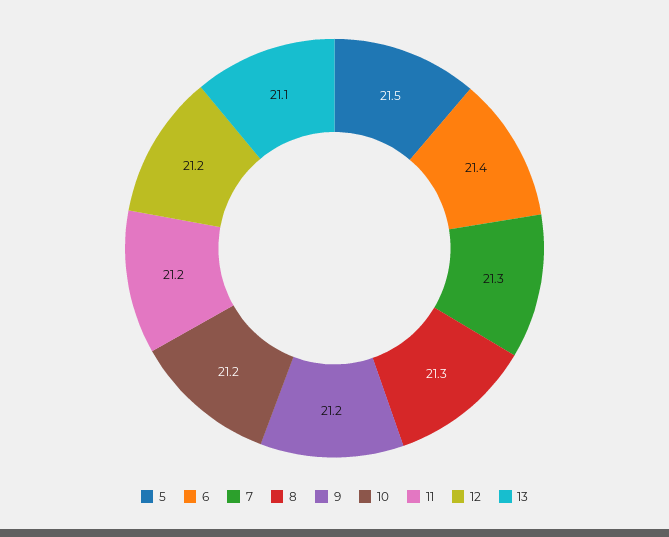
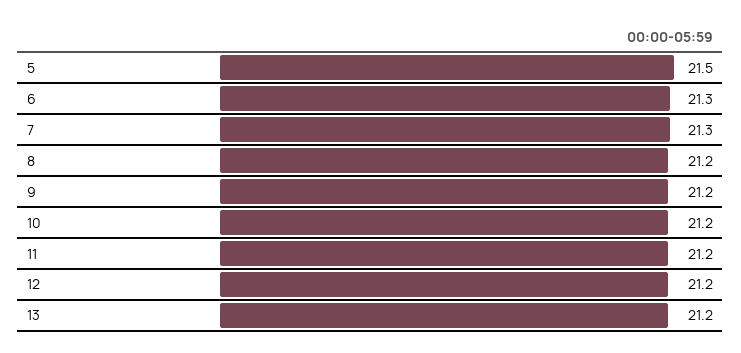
6: 21.4 -> 21.3
8: 21.3 -> 21.2
13: 21.1 -> 21.2

